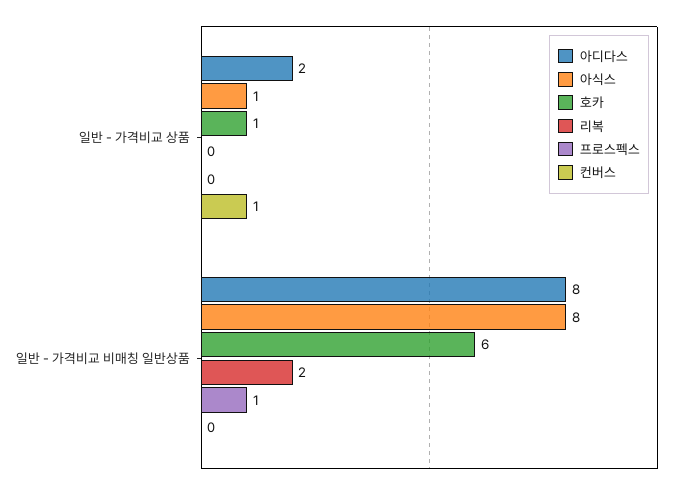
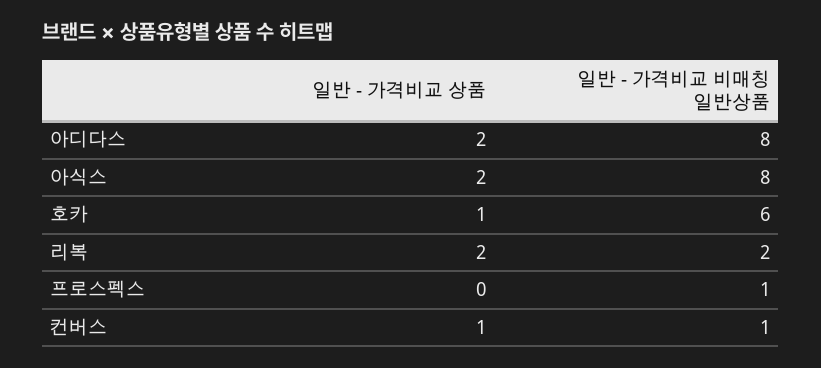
아식스, 일반 - 가격비교 상품: 1 -> 2
리복, 일반 - 가격비교 상품: 0 -> 2
컨버스, 일반 - 가격비교 비매칭 일반상품: 0 -> 1

